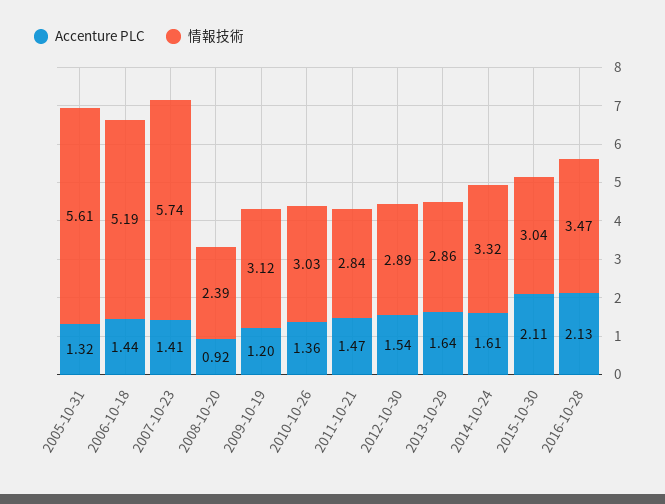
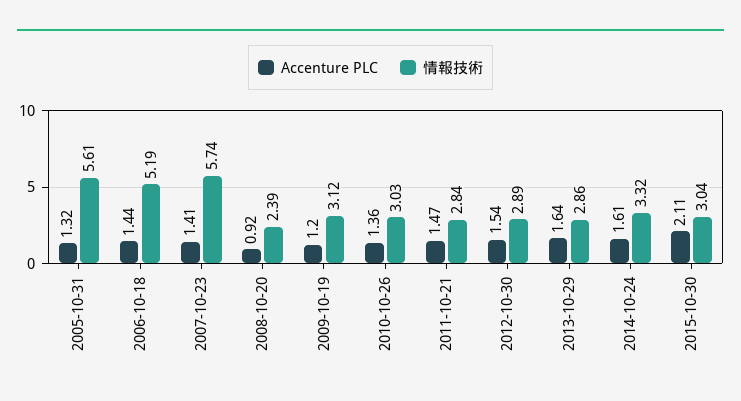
Accenture PLC, 2016-10-28: 2.13 -> none
情報技術, 2016-10-28: 3.47 -> none

